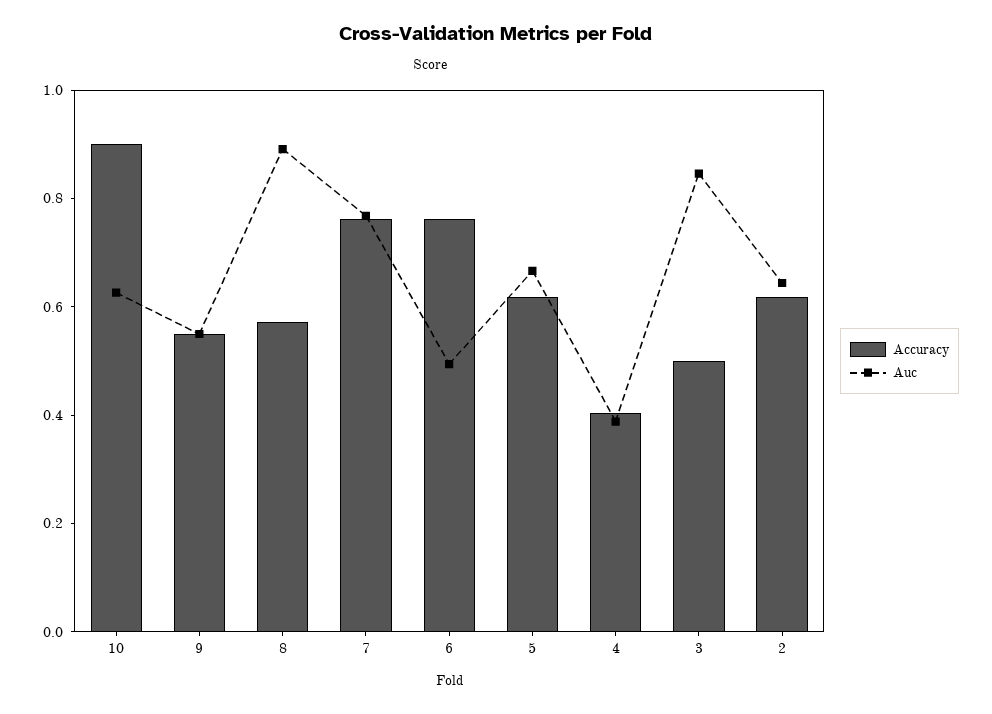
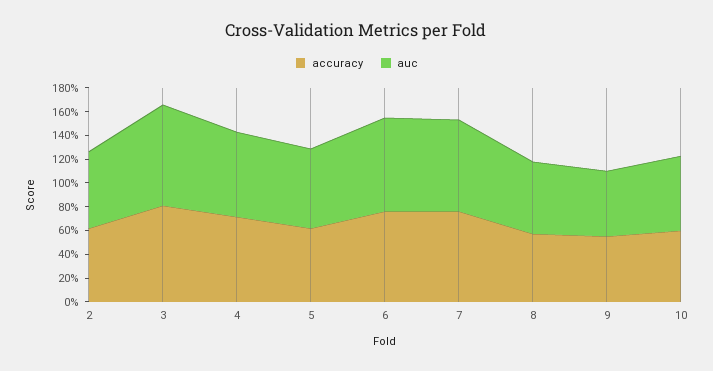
Accuracy, 10: 0.9 -> 0.6
Auc, 8: 0.9 -> 0.6
Auc, 6: 0.5 -> 0.8
Accuracy, 4: 0.4 -> 0.7
Auc, 4: 0.4 -> 0.7
Accuracy, 3: 0.5 -> 0.8

